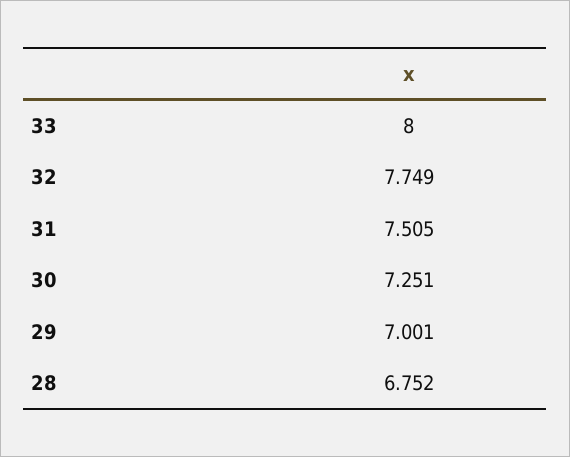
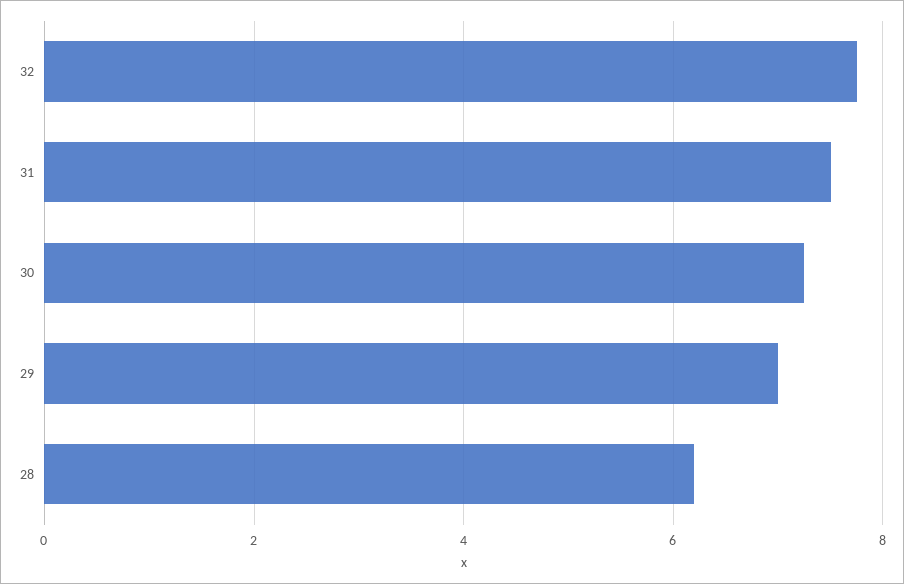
33: 8 -> none
28: 6.752 -> 6.2

